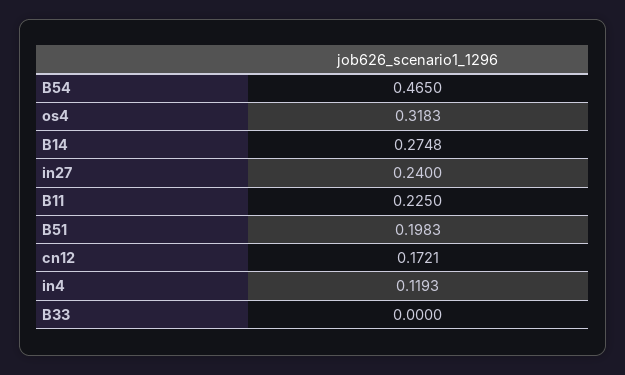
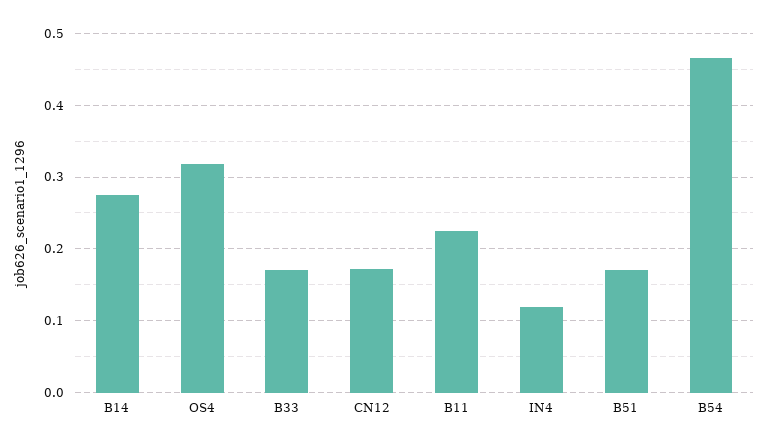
in27: 0.24 -> none
B51: 0.1983 -> 0.17
B33: 0 -> 0.17

